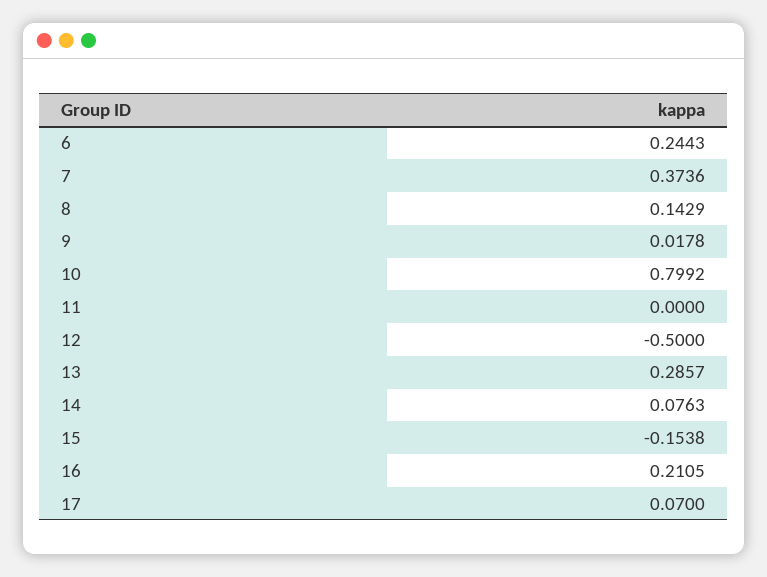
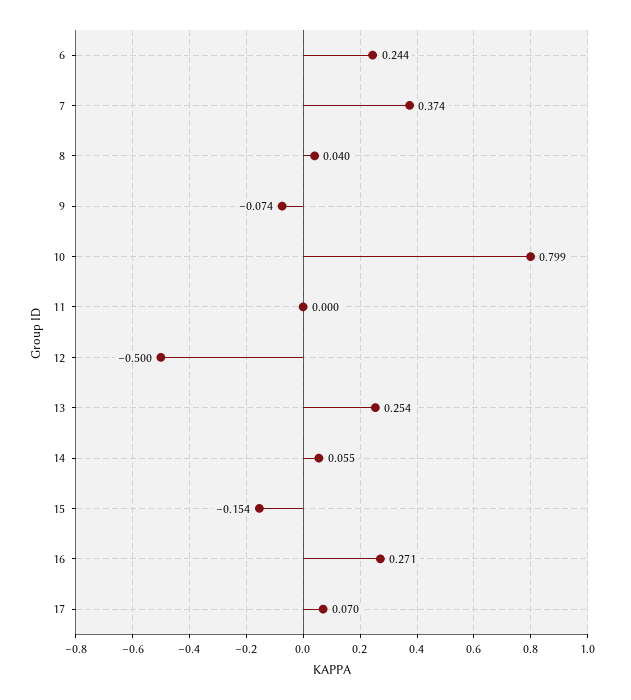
8: 0.1429 -> 0.04
9: 0.0178 -> -0.074
13: 0.2857 -> 0.254
14: 0.0763 -> 0.055
16: 0.2105 -> 0.271

